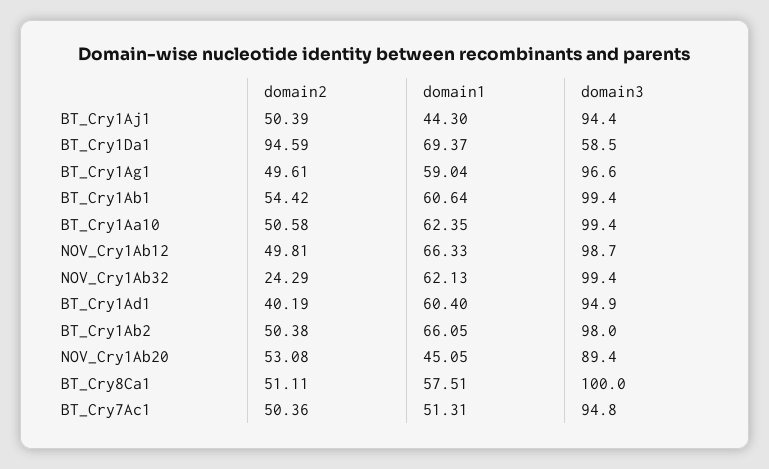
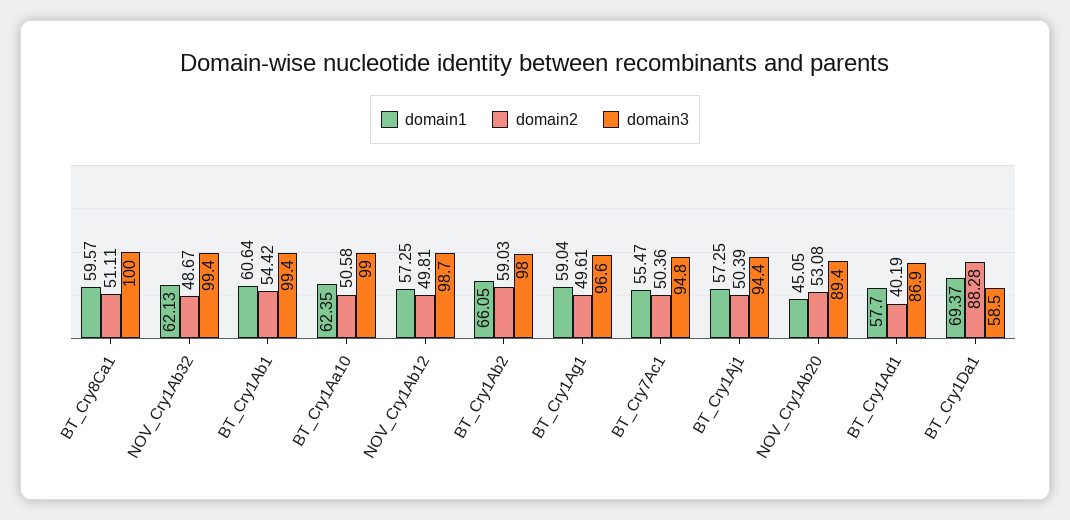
domain1, BT_Cry1Aj1: 44.3 -> 57.25
domain2, BT_Cry1Da1: 94.59 -> 88.28
domain3, BT_Cry1Aa10: 99.4 -> 99
domain1, NOV_Cry1Ab12: 66.33 -> 57.25
domain2, NOV_Cry1Ab32: 24.29 -> 48.67
domain1, BT_Cry1Ad1: 60.4 -> 57.7
domain3, BT_Cry1Ad1: 94.9 -> 86.9
domain2, BT_Cry1Ab2: 50.38 -> 59.03
domain1, BT_Cry8Ca1: 57.51 -> 59.57
domain1, BT_Cry7Ac1: 51.31 -> 55.47

